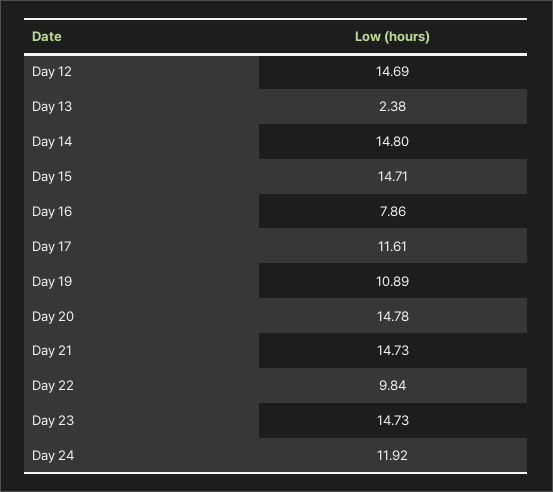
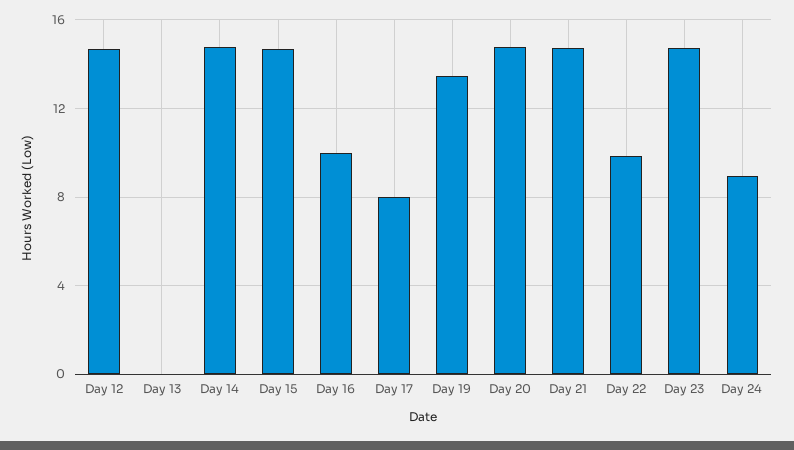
Day 13: 2.38 -> 0
Day 16: 7.86 -> 10
Day 17: 11.61 -> 8
Day 19: 10.89 -> 13.5
Day 24: 11.92 -> 9

